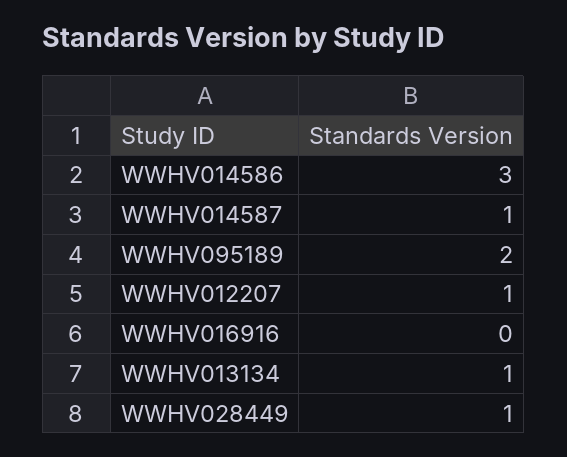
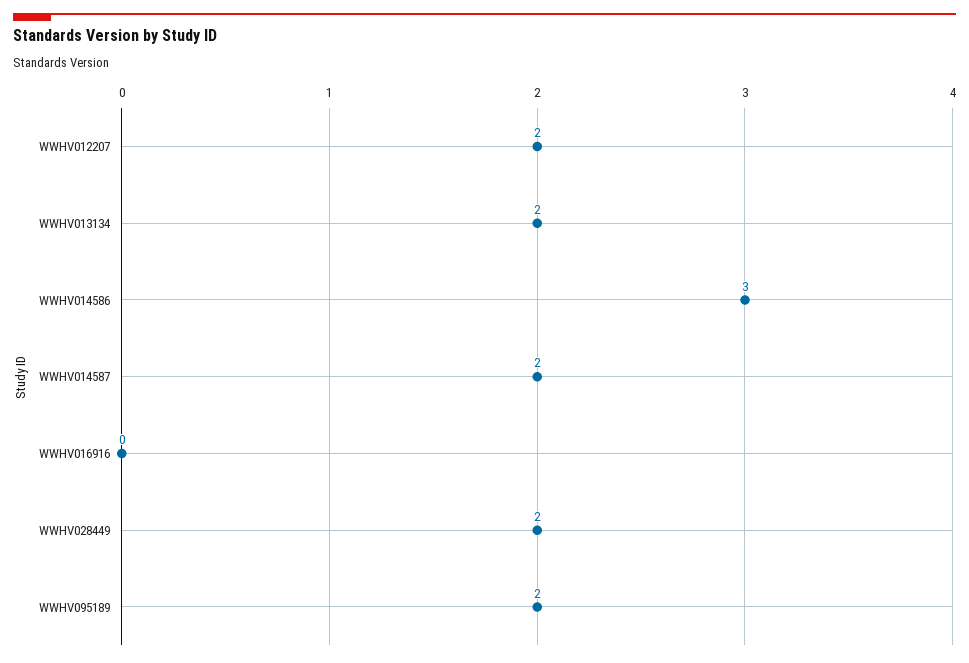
WWHV014587: 1 -> 2
WWHV012207: 1 -> 2
WWHV013134: 1 -> 2
WWHV028449: 1 -> 2

